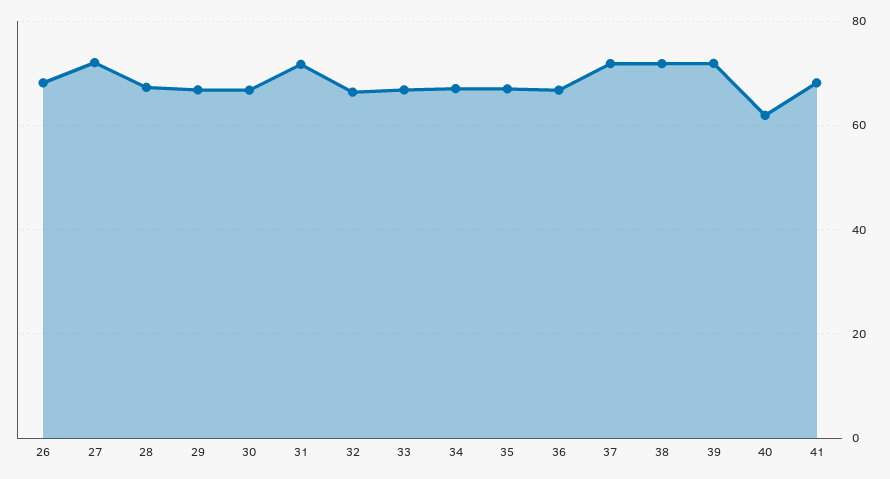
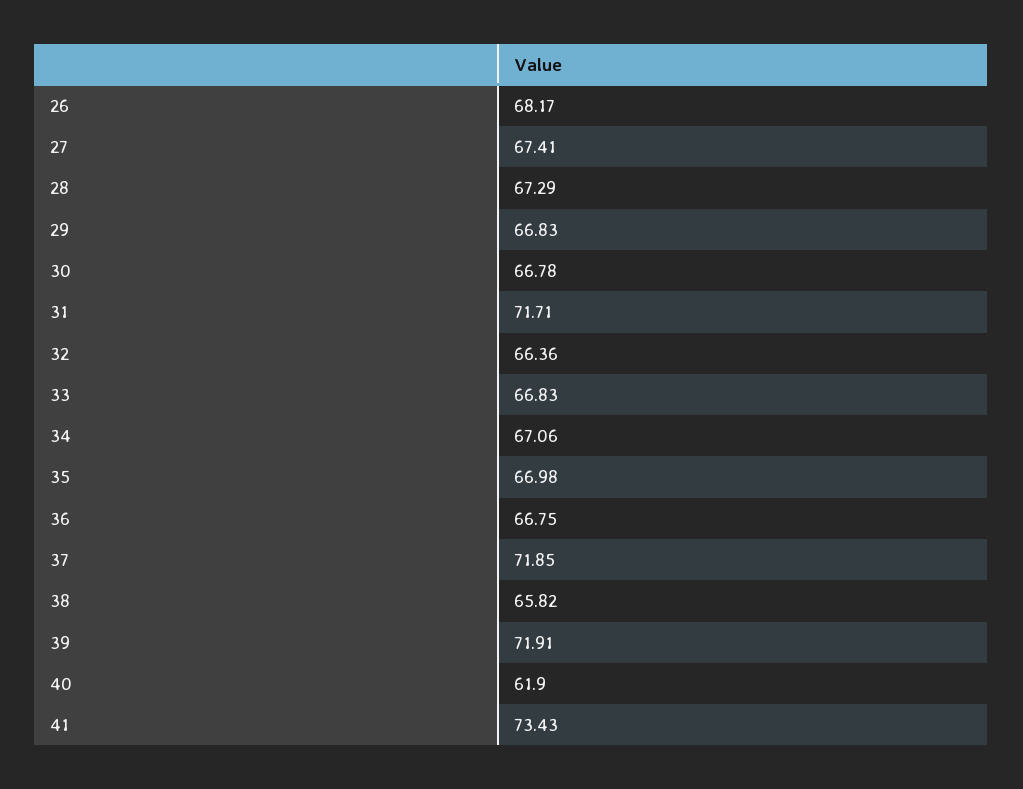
27: 72 -> 67.41
38: 72 -> 65.82
41: 68 -> 73.43

